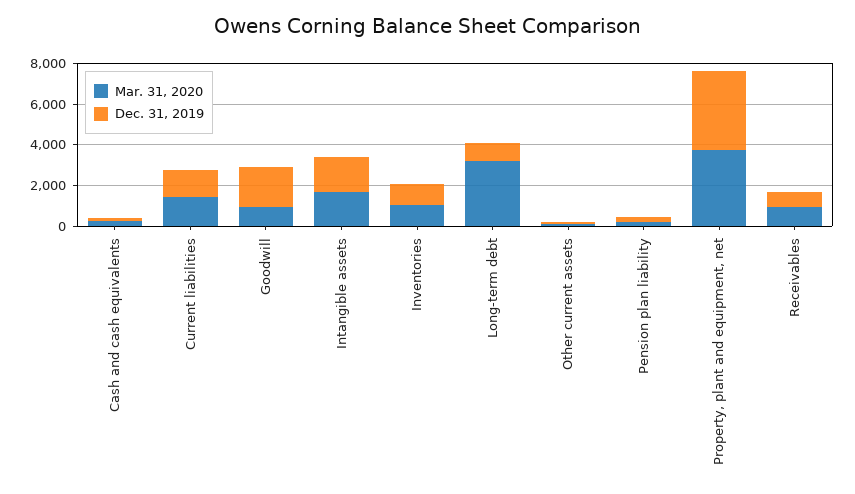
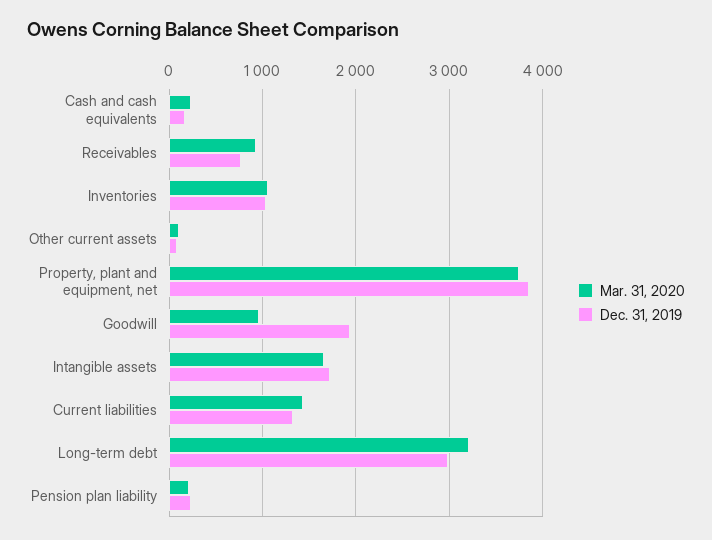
Dec. 31, 2019, Long-term debt: 1000 -> 3000

